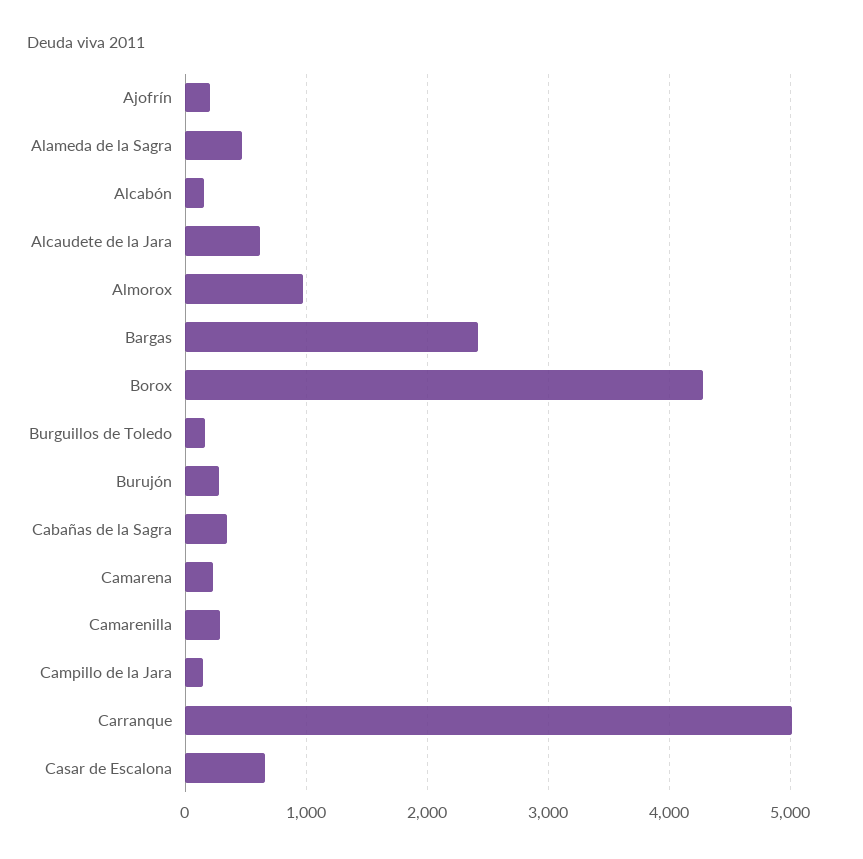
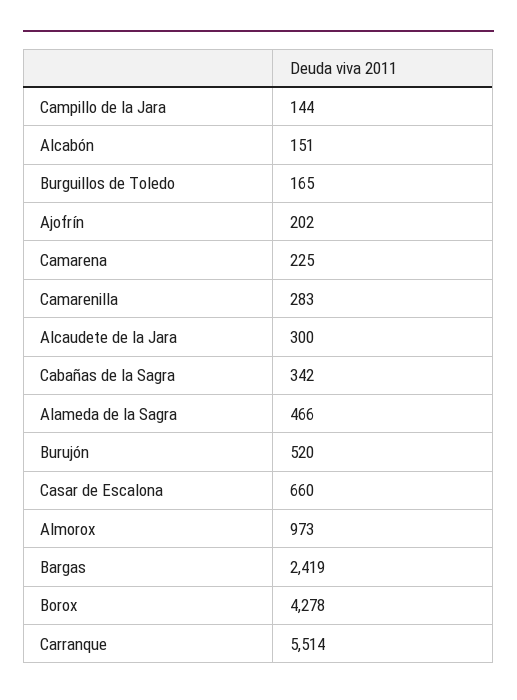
Alcaudete de la Jara: 600 -> 300
Burujón: 300 -> 520
Carranque: 5000 -> 5514

